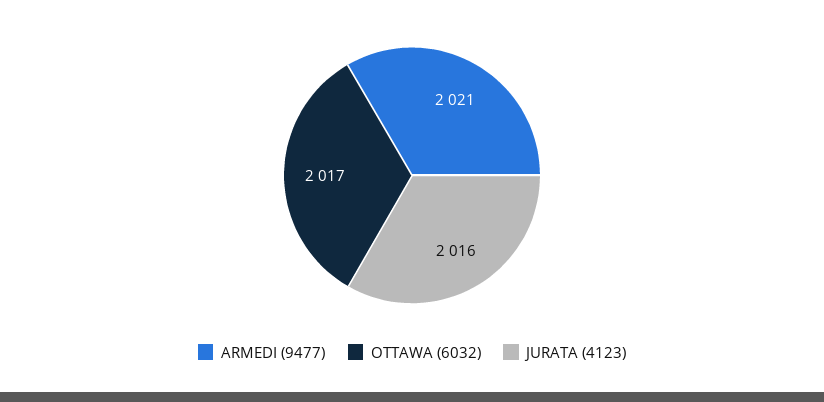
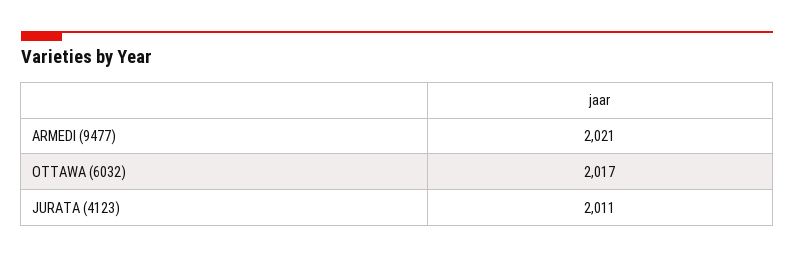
JURATA (4123): 2016 -> 2011

